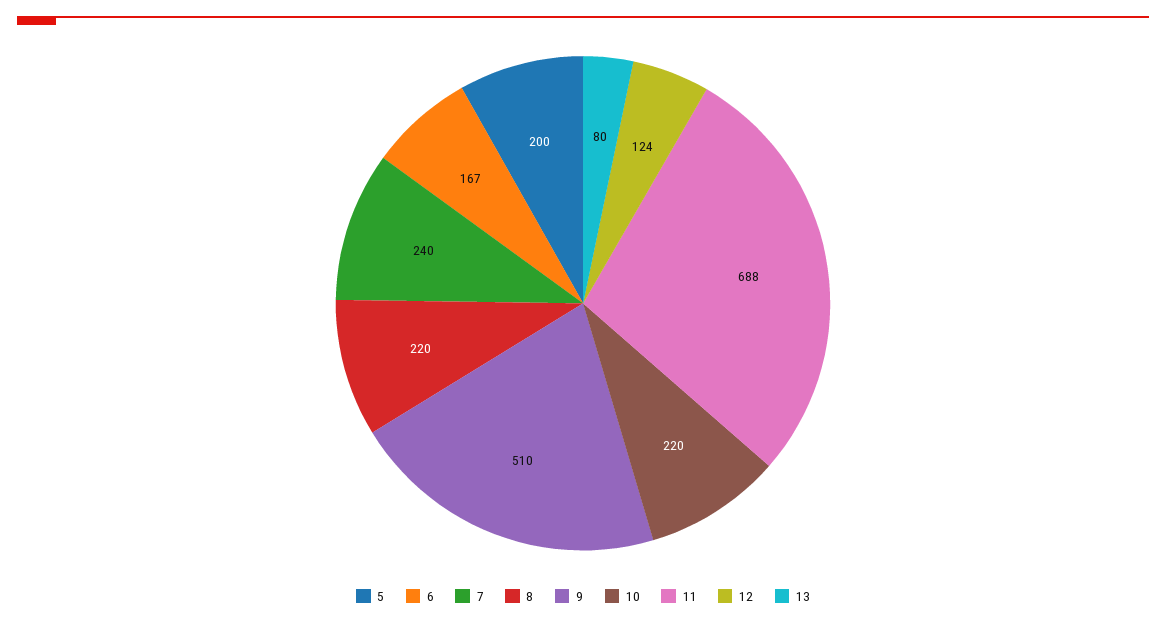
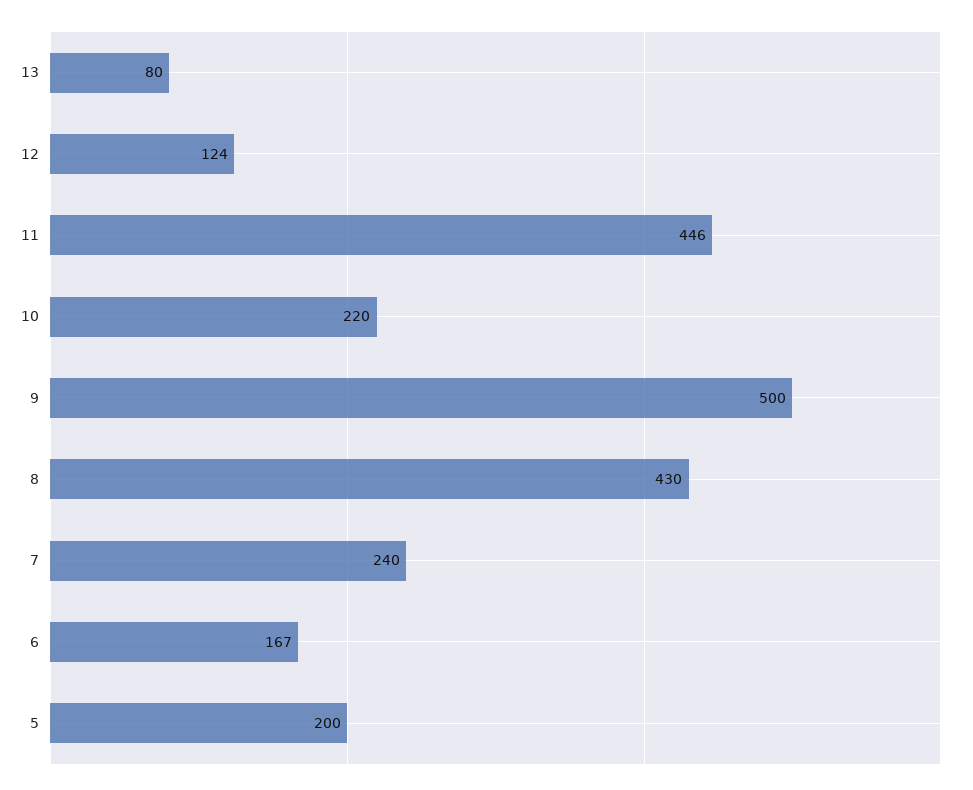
8: 220 -> 430
9: 510 -> 500
11: 688 -> 446

